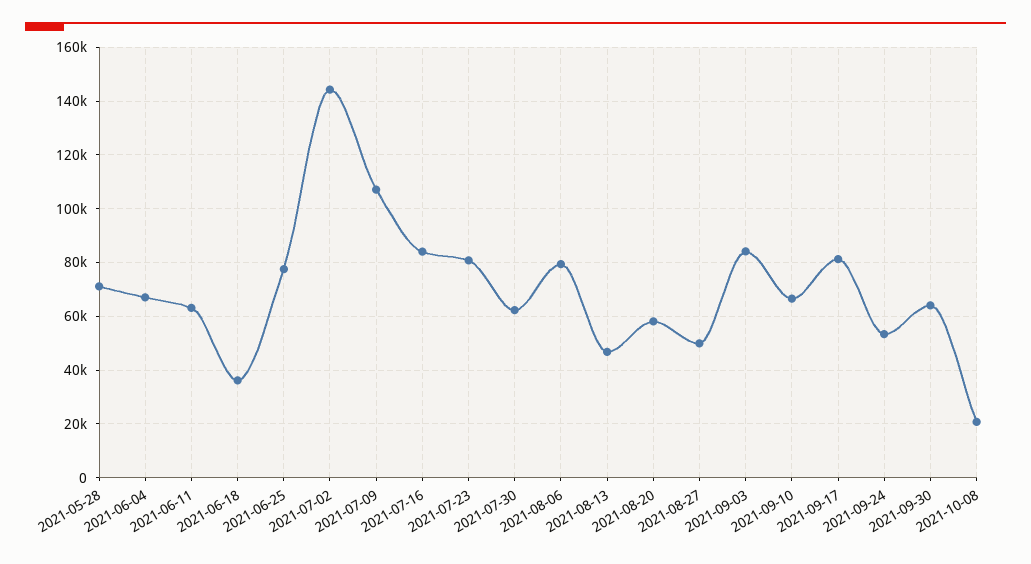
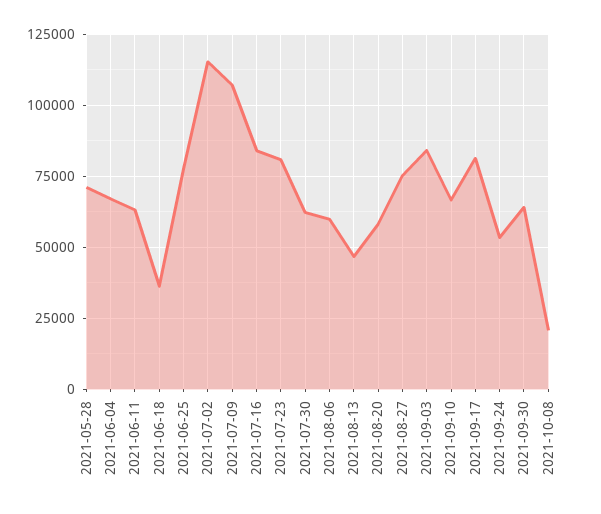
2021-07-02: 145000 -> 115000
2021-08-06: 80000 -> 60000
2021-08-27: 50000 -> 75000

